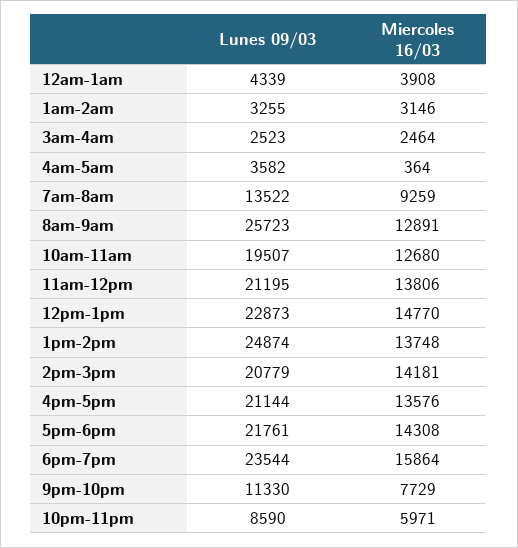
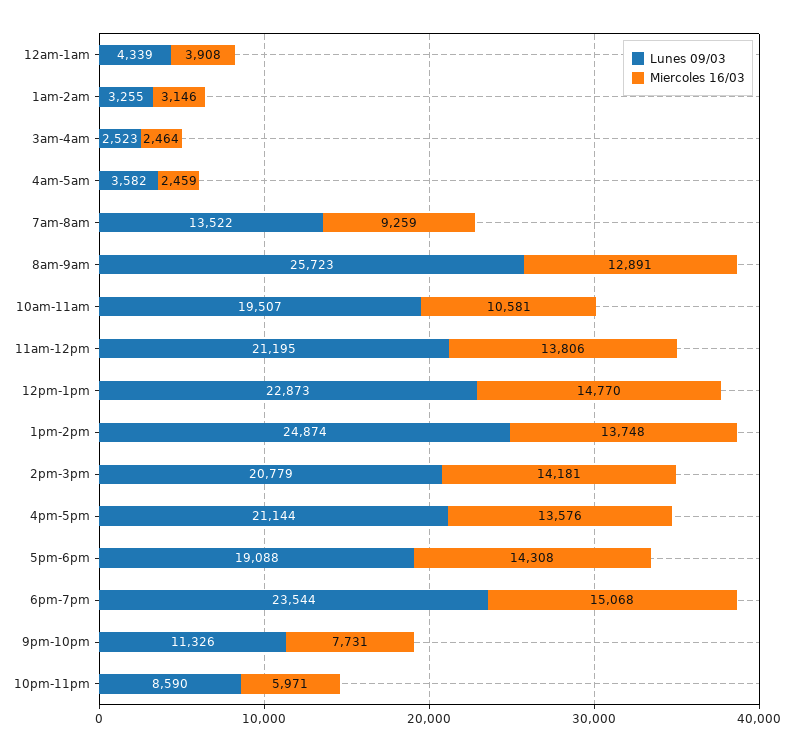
Miercoles 16/03, 4am-5am: 364 -> 2459
Miercoles 16/03, 10am-11am: 12680 -> 10581
Lunes 09/03, 5pm-6pm: 21761 -> 19088
Miercoles 16/03, 6pm-7pm: 15864 -> 15068
Lunes 09/03, 9pm-10pm: 11330 -> 11326
Miercoles 16/03, 9pm-10pm: 7729 -> 7731

